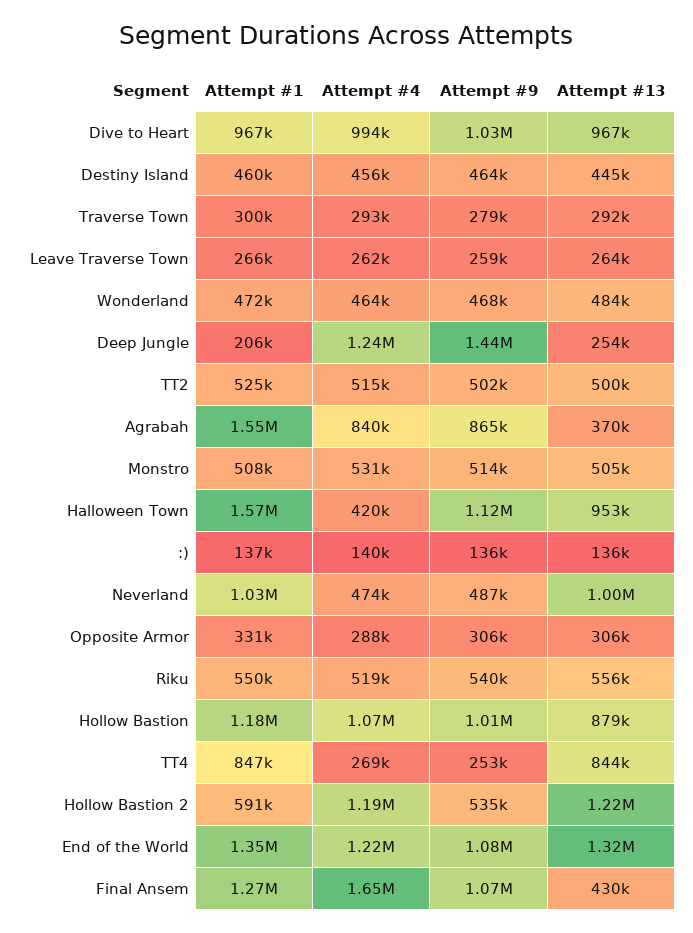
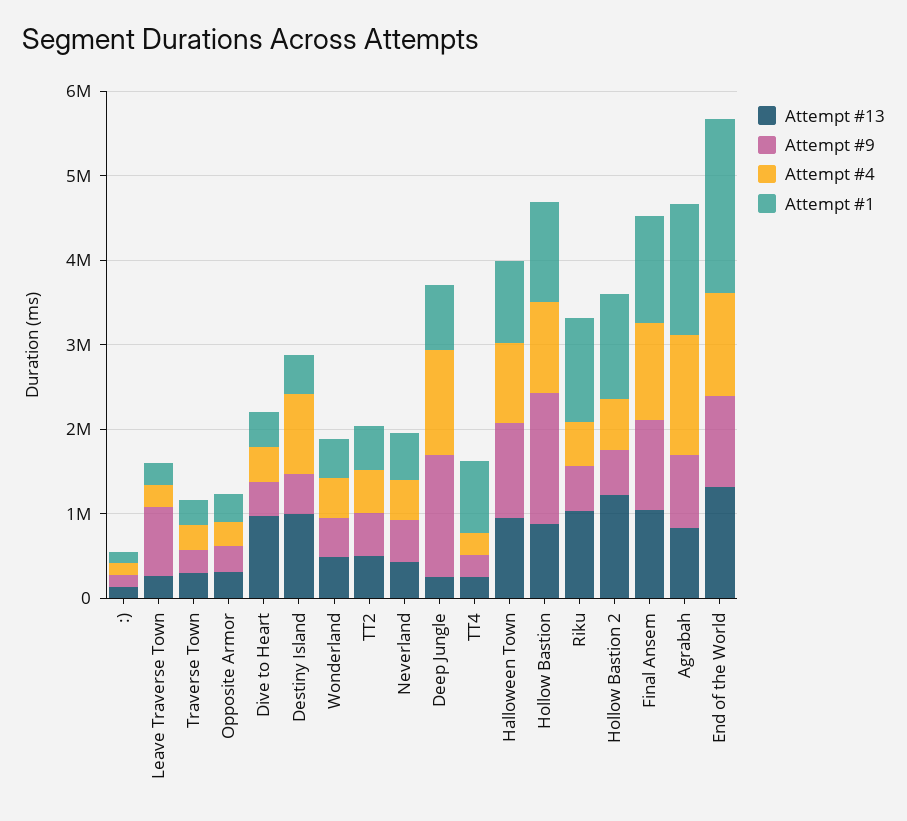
Attempt #1, Dive to Heart: 967000 -> 400000
Attempt #4, Dive to Heart: 994000 -> 400000
Attempt #9, Dive to Heart: 1030000 -> 400000
Attempt #4, Destiny Island: 456000 -> 1000000
Attempt #13, Destiny Island: 445000 -> 1000000
Attempt #9, Leave Traverse Town: 259000 -> 800000
Attempt #1, Deep Jungle: 206000 -> 800000
Attempt #4, Agrabah: 840000 -> 1400000
Attempt #13, Agrabah: 370000 -> 800000
Attempt #1, Monstro: 508000 -> none
Attempt #4, Monstro: 531000 -> none
Attempt #9, Monstro: 514000 -> none
Attempt #13, Monstro: 505000 -> none
Attempt #1, Halloween Town: 1570000 -> 1000000
Attempt #4, Halloween Town: 420000 -> 1000000
Attempt #1, Neverland: 1030000 -> 600000
Attempt #13, Neverland: 1000000 -> 400000
Attempt #1, Riku: 550000 -> 1200000
Attempt #13, Riku: 556000 -> 1000000
Attempt #9, Hollow Bastion: 1010000 -> 1600000
Attempt #13, TT4: 844000 -> 200000
Attempt #1, Hollow Bastion 2: 591000 -> 1200000
Attempt #4, Hollow Bastion 2: 1190000 -> 600000
Attempt #1, End of the World: 1350000 -> 2000000
Attempt #4, Final Ansem: 1650000 -> 1200000
Attempt #13, Final Ansem: 430000 -> 1000000

